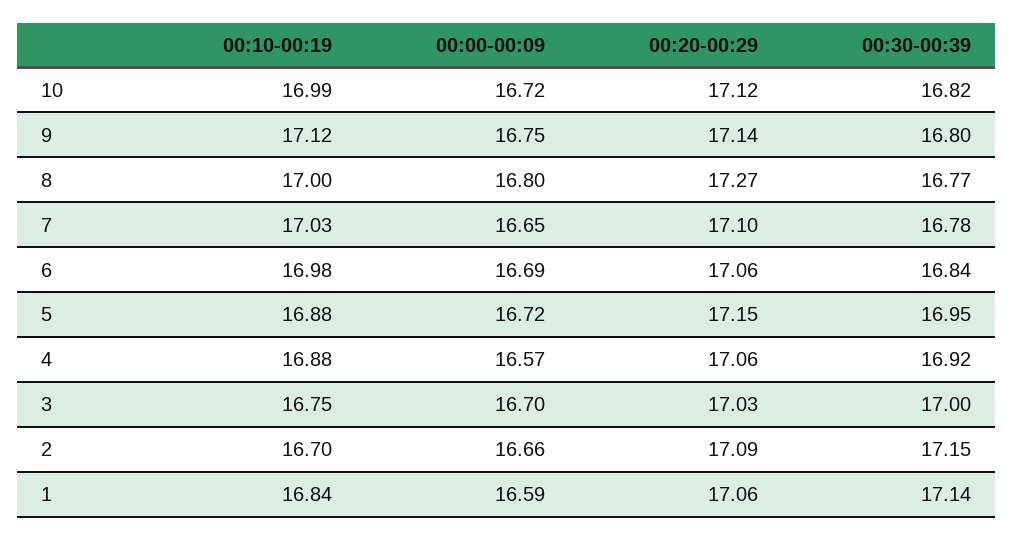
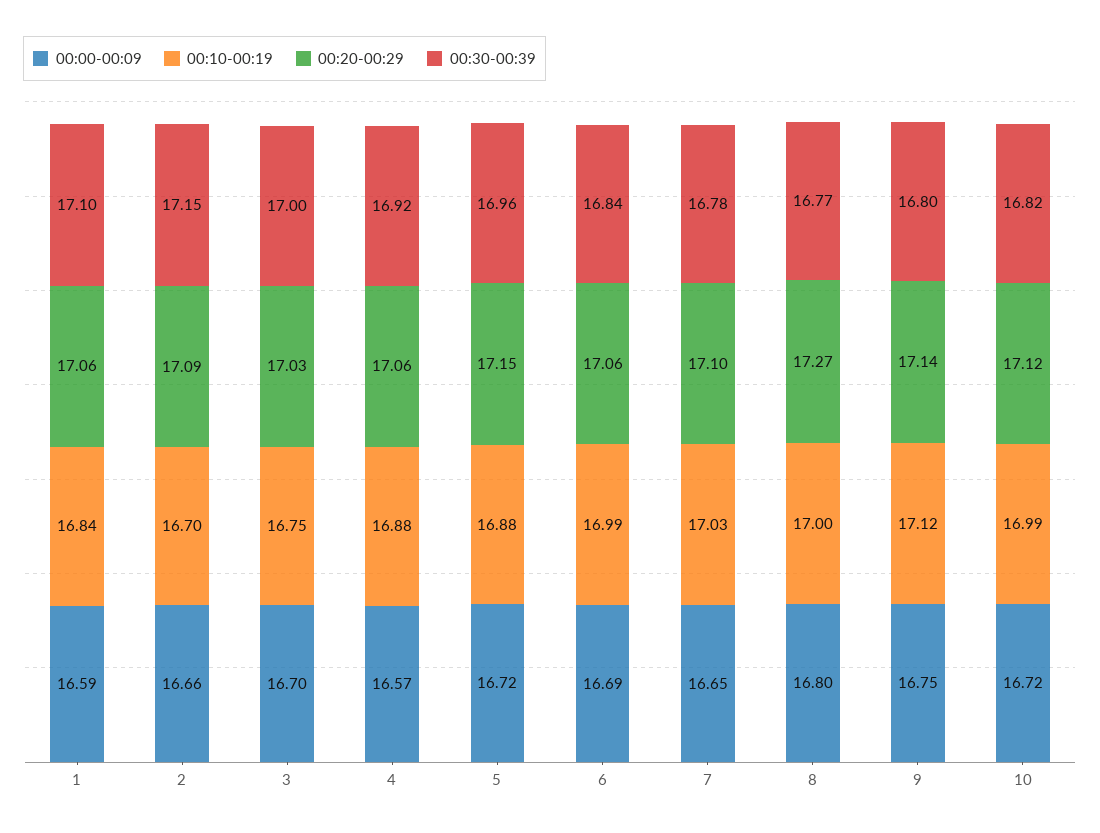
00:10-00:19, 6: 16.98 -> 16.99
00:30-00:39, 5: 16.95 -> 16.96
00:30-00:39, 1: 17.14 -> 17.1

